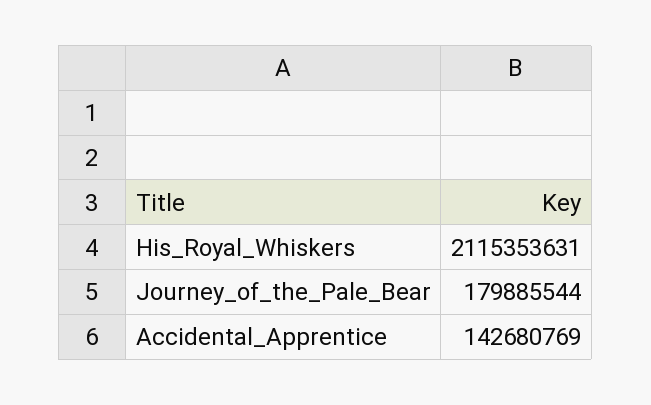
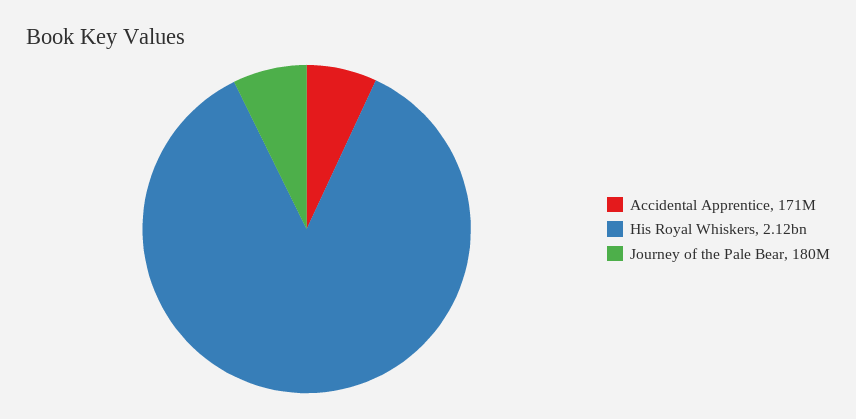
Accidental_Apprentice: 142680769 -> 171000000

